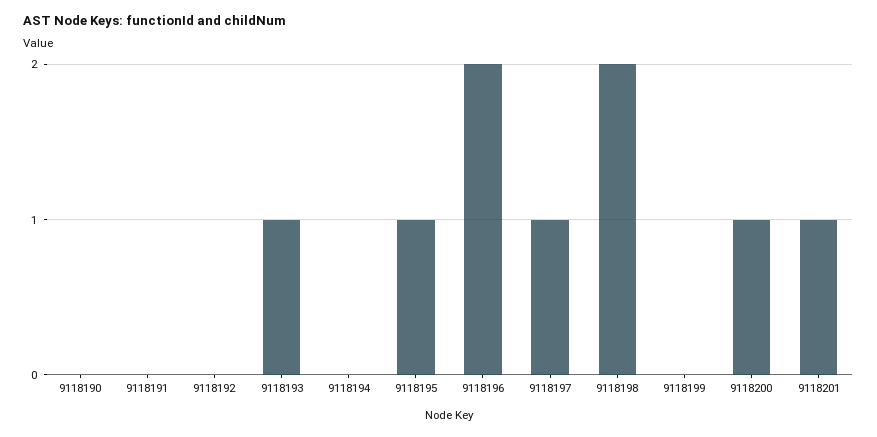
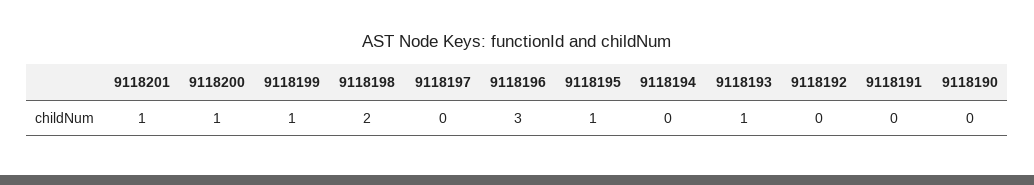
9118196: 2 -> 3
9118197: 1 -> 0
9118199: 0 -> 1

